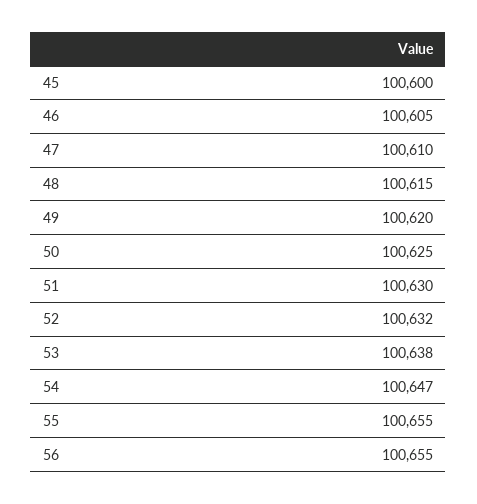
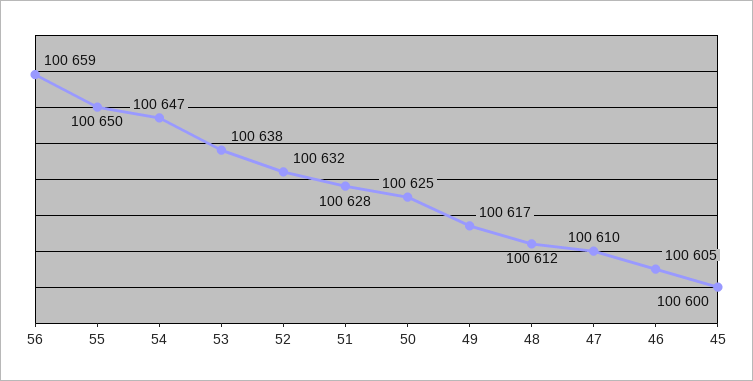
48: 100615 -> 100612
49: 100620 -> 100617
51: 100630 -> 100628
55: 100655 -> 100650
56: 100655 -> 100659

